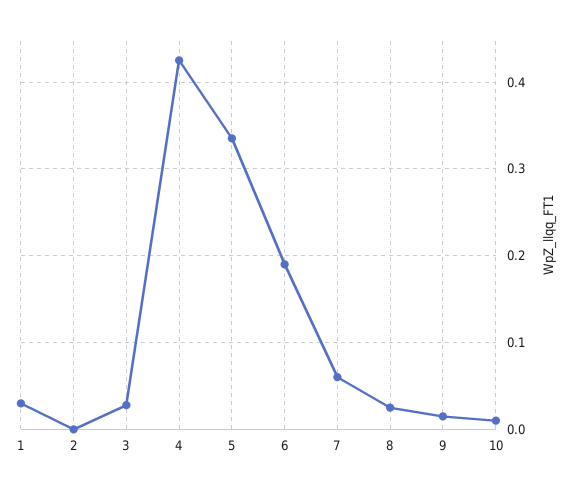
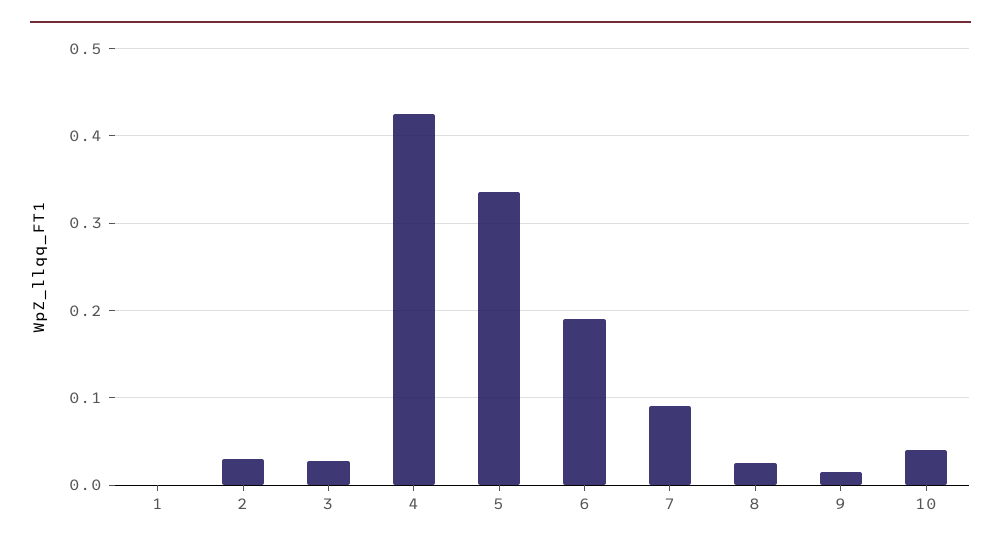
1: 0.03 -> 0
2: 0 -> 0.03
7: 0.06 -> 0.09
10: 0.01 -> 0.04

